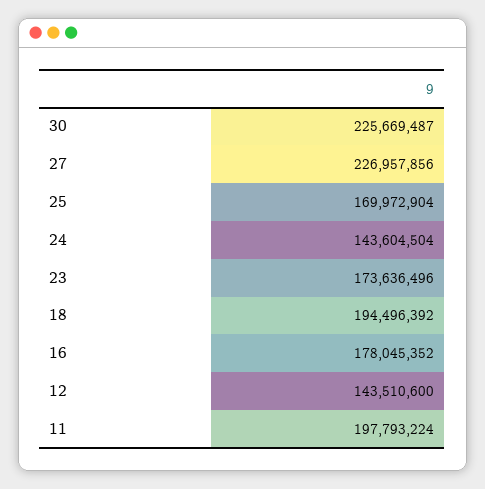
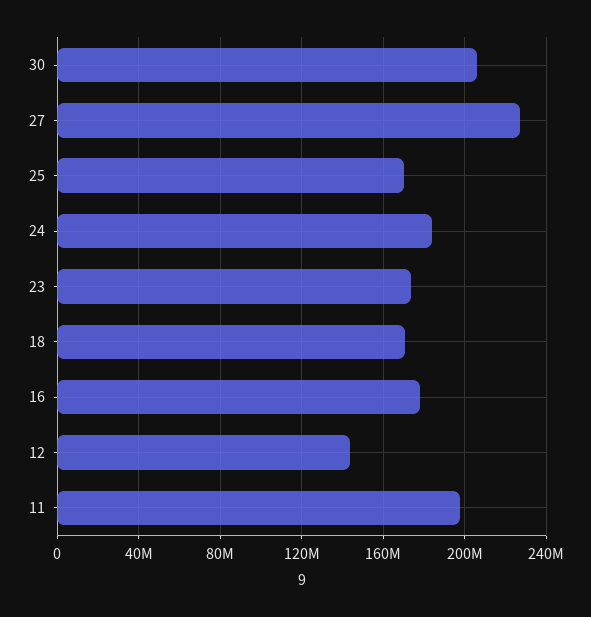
30: 225669487 -> 205000000
24: 143604504 -> 185000000
18: 194496392 -> 170000000

